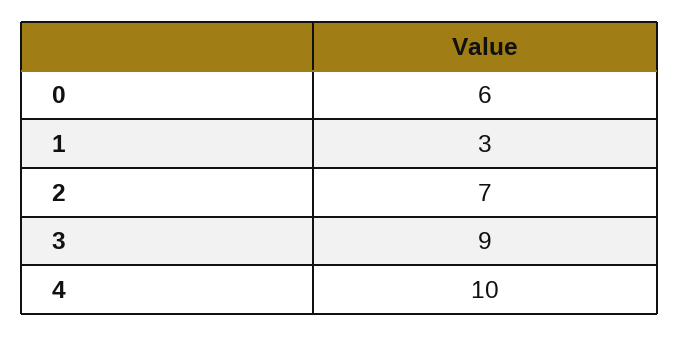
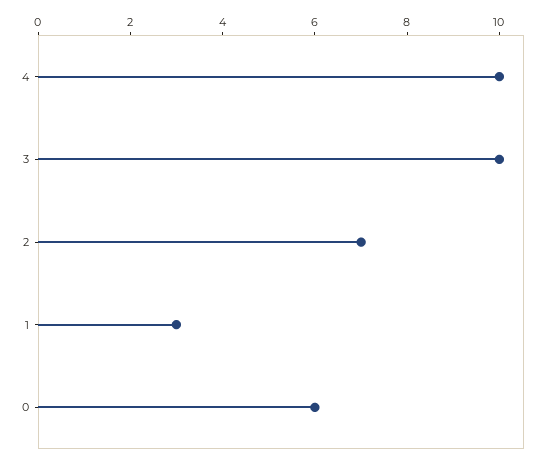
3: 9 -> 10

